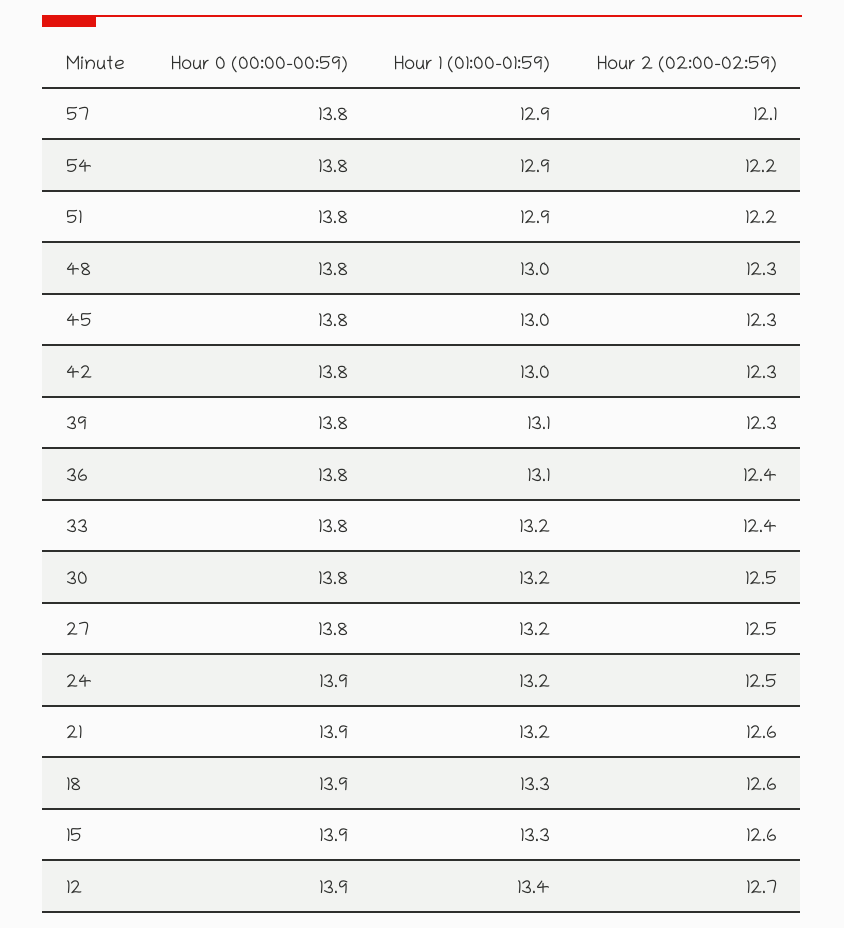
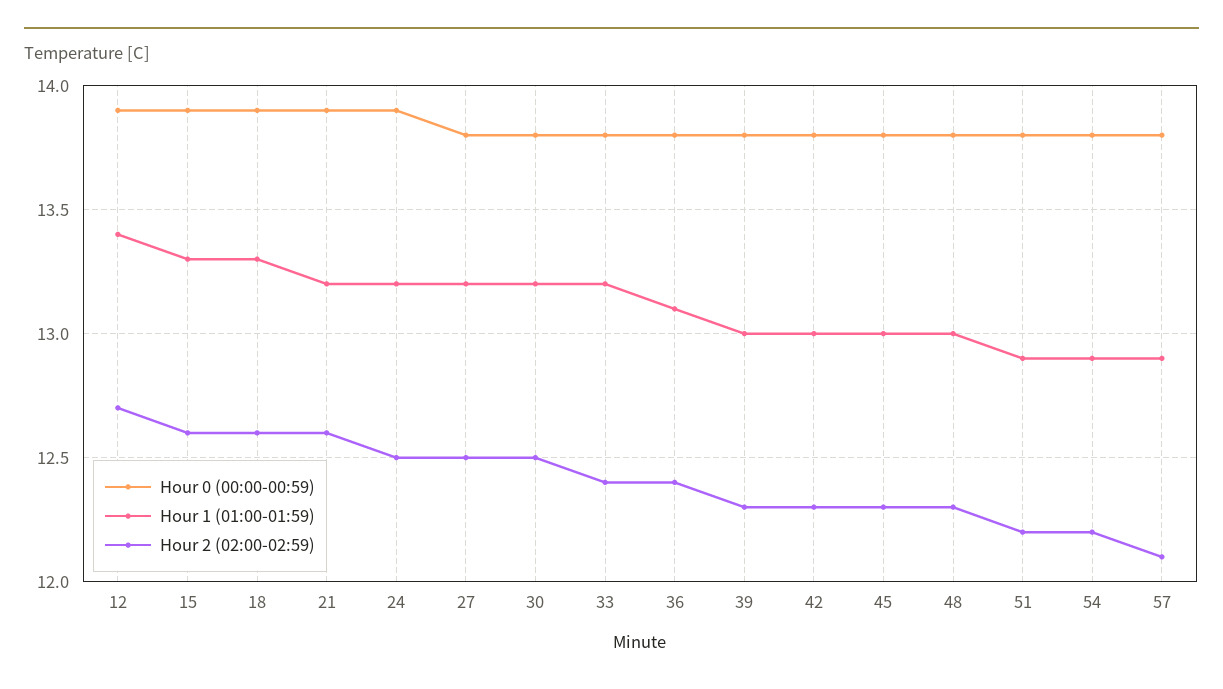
Hour 1 (01:00-01:59), 39: 13.1 -> 13

